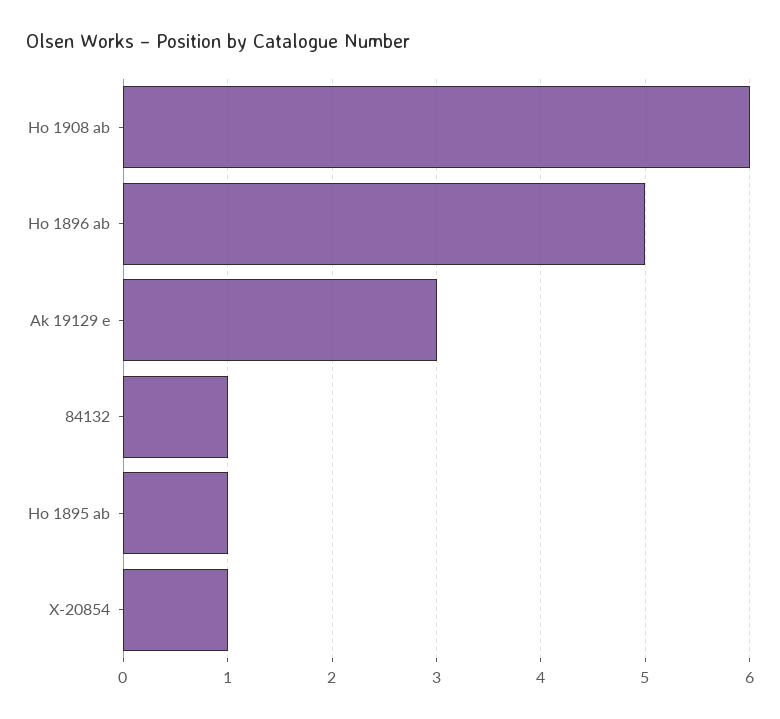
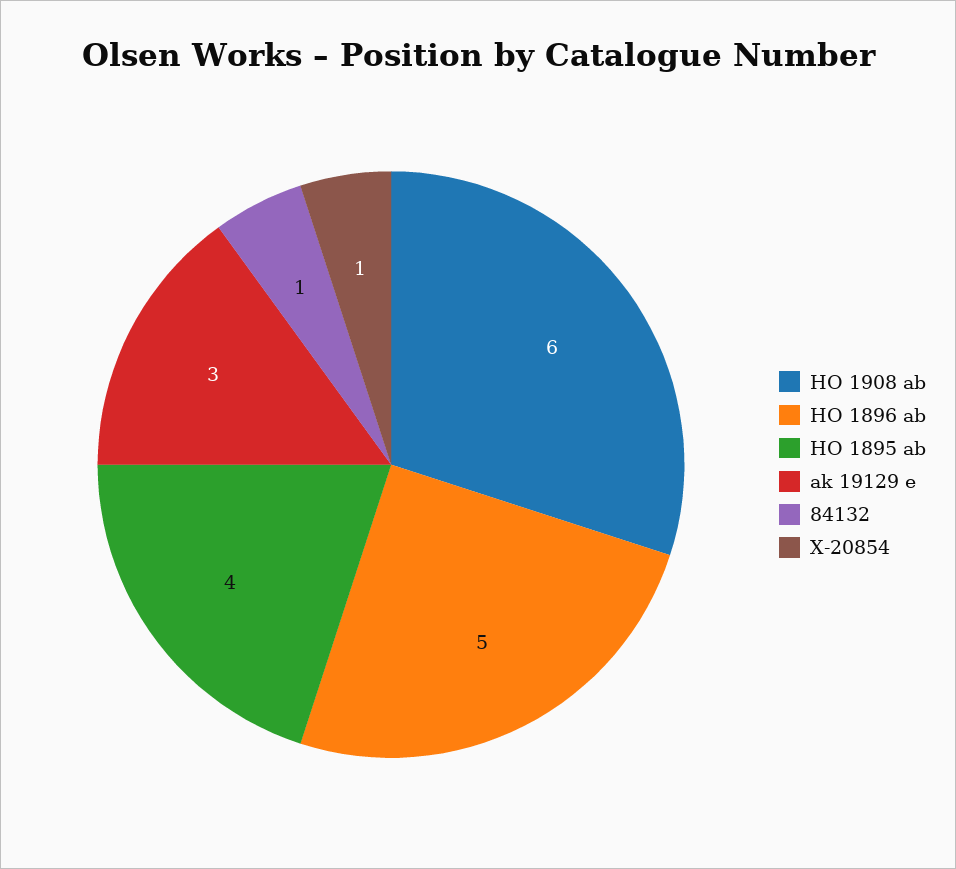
Ho 1895 ab: 1 -> 4

